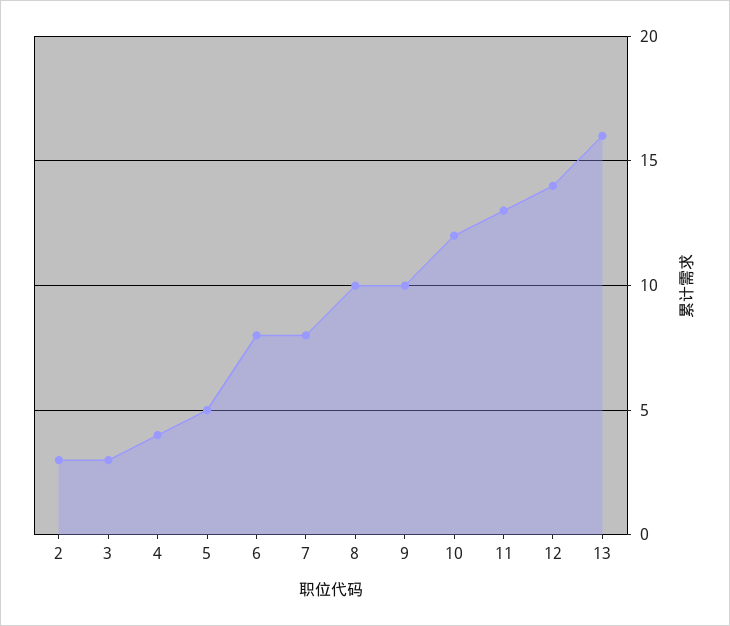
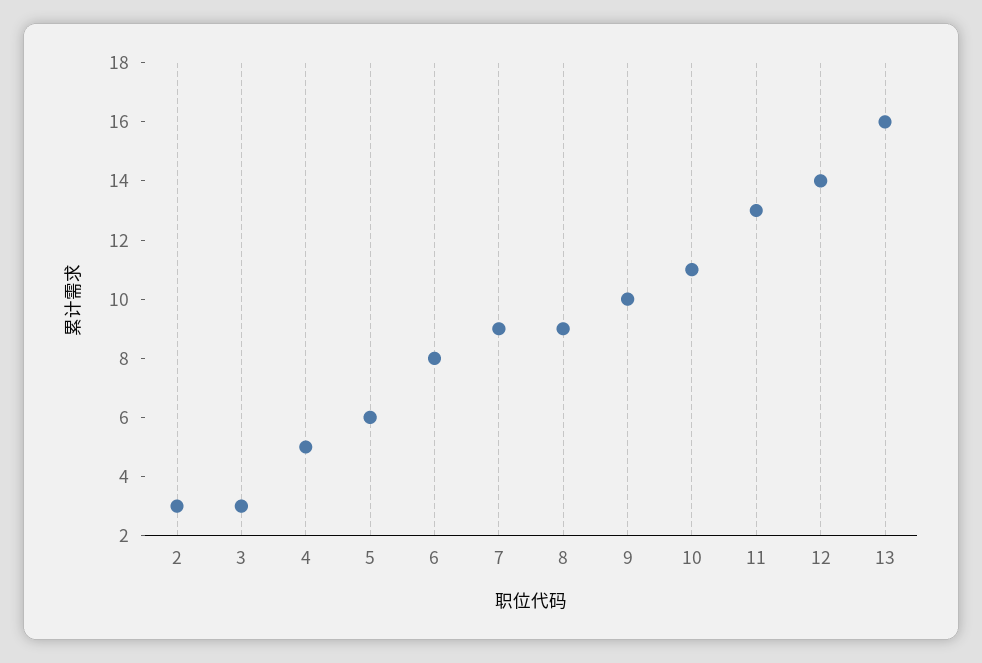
4: 4 -> 5
5: 5 -> 6
7: 8 -> 9
8: 10 -> 9
10: 12 -> 11

